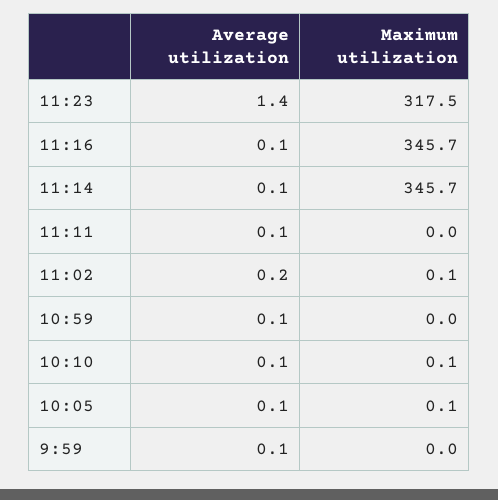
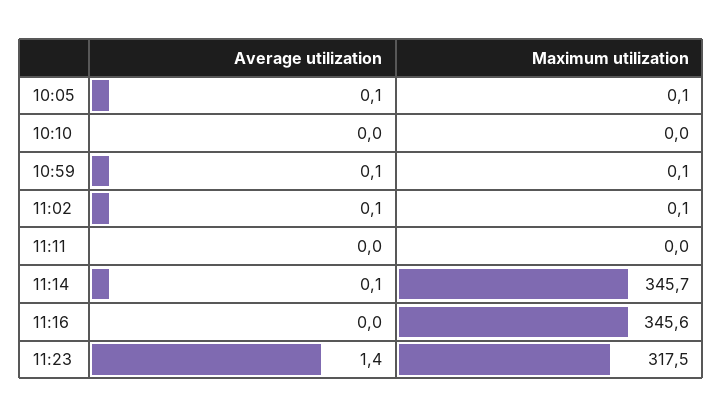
Average utilization, 11:16: 0.1 -> 0
Maximum utilization, 11:16: 345.7 -> 345.6
Average utilization, 11:11: 0.1 -> 0
Average utilization, 11:02: 0.2 -> 0.1
Maximum utilization, 10:59: 0 -> 0.1
Average utilization, 10:10: 0.1 -> 0
Maximum utilization, 10:10: 0.1 -> 0
Average utilization, 9:59: 0.1 -> none
Maximum utilization, 9:59: 0 -> none

